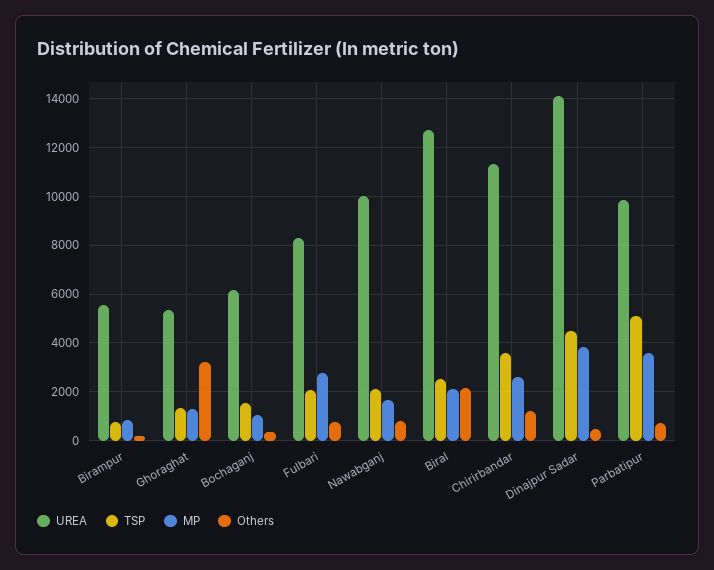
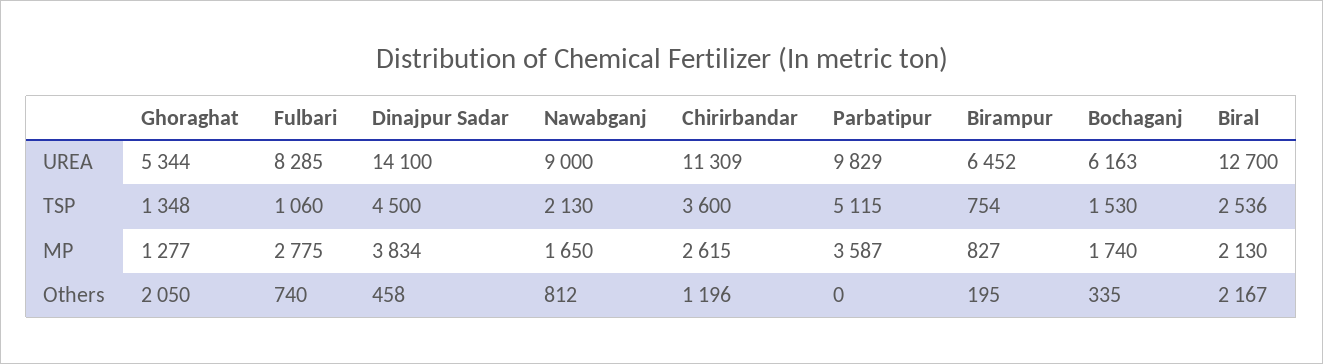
UREA, Birampur: 5500 -> 6452
Others, Ghoraghat: 3250 -> 2050
MP, Bochaganj: 1000 -> 1740
TSP, Fulbari: 2000 -> 1060
UREA, Nawabganj: 10000 -> 9000
Others, Parbatipur: 750 -> 0

